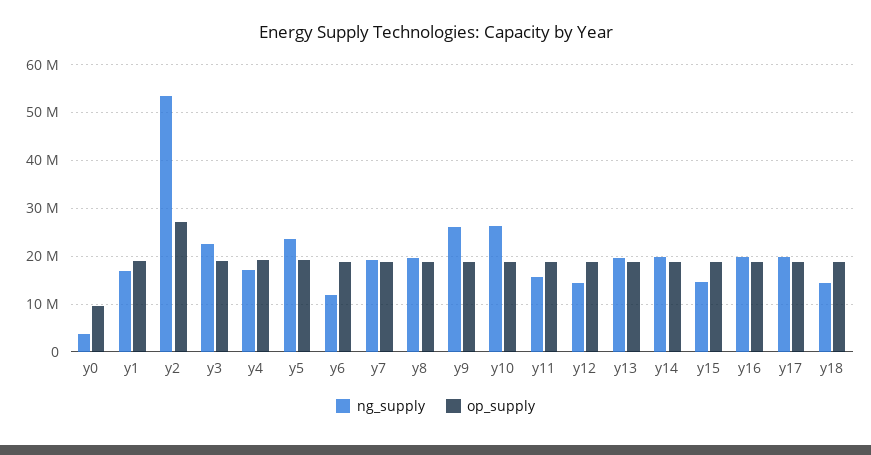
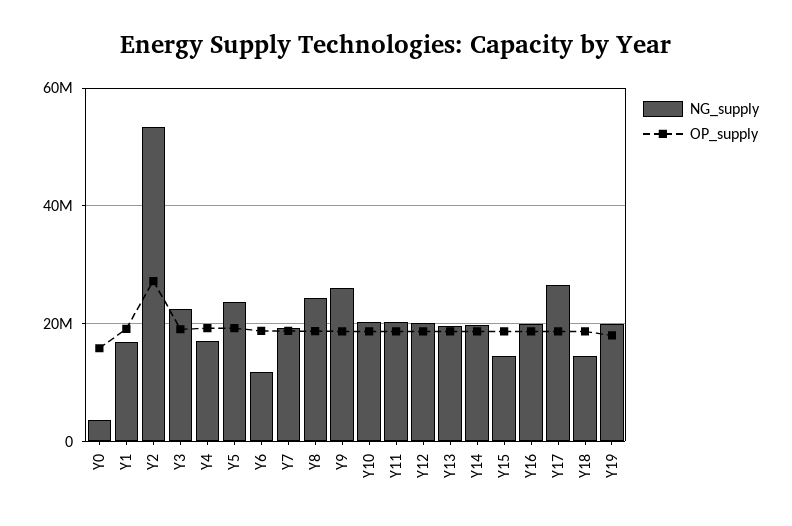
op_supply, y0: 10000000 -> 16000000
ng_supply, y8: 20000000 -> 24000000
ng_supply, y10: 26000000 -> 20000000
ng_supply, y11: 16000000 -> 20000000
ng_supply, y12: 14000000 -> 20000000
ng_supply, y17: 20000000 -> 26000000
ng_supply, Y19: none -> 20000000
op_supply, Y19: none -> 18000000

